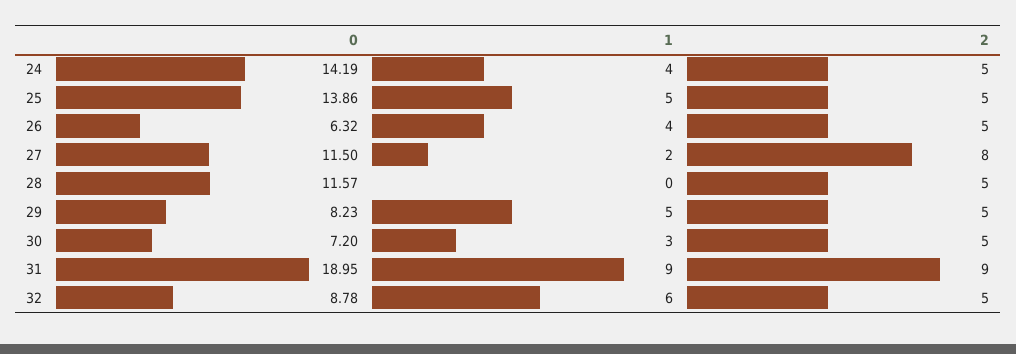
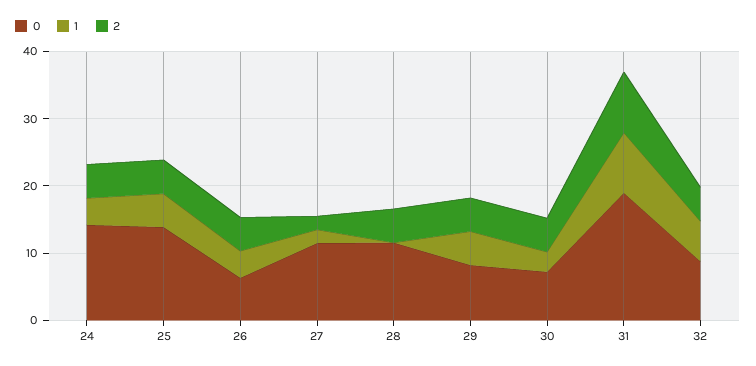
2, 27: 8 -> 2

